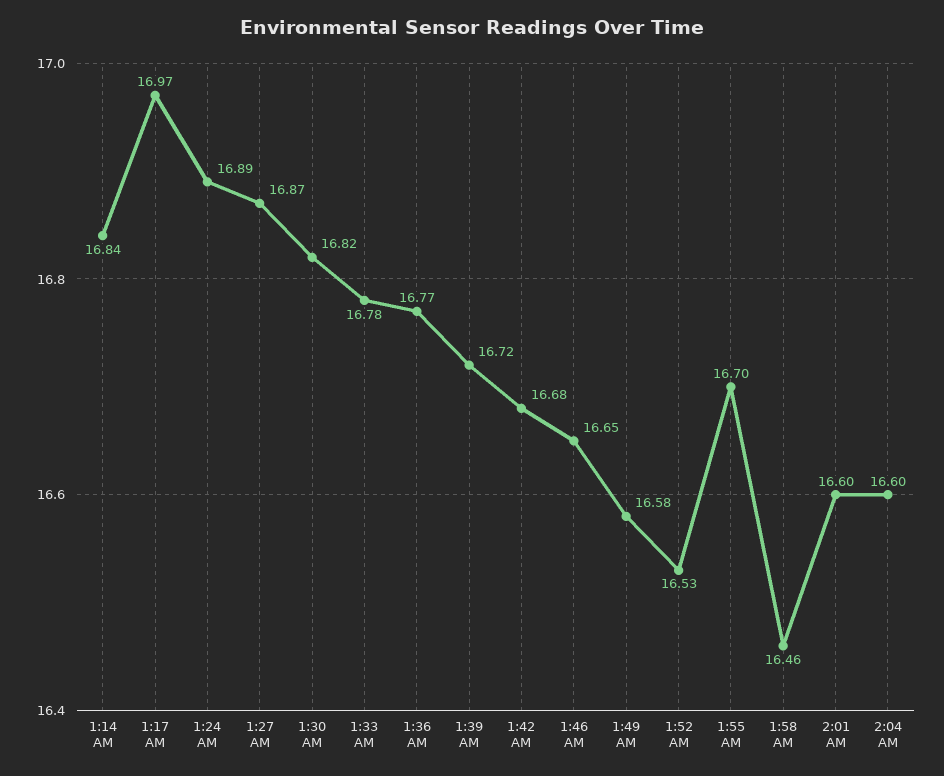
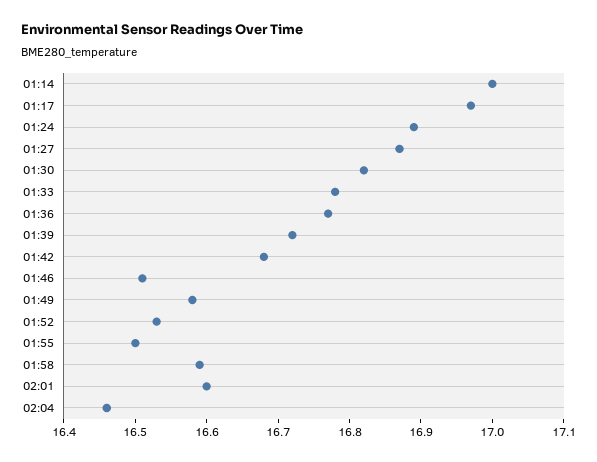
1:14 AM: 16.84 -> 17
1:46 AM: 16.65 -> 16.5
1:55 AM: 16.7 -> 16.5
1:58 AM: 16.46 -> 16.6
2:04 AM: 16.6 -> 16.45

